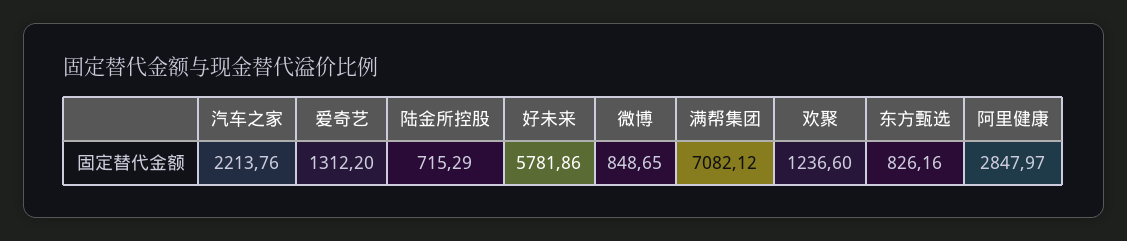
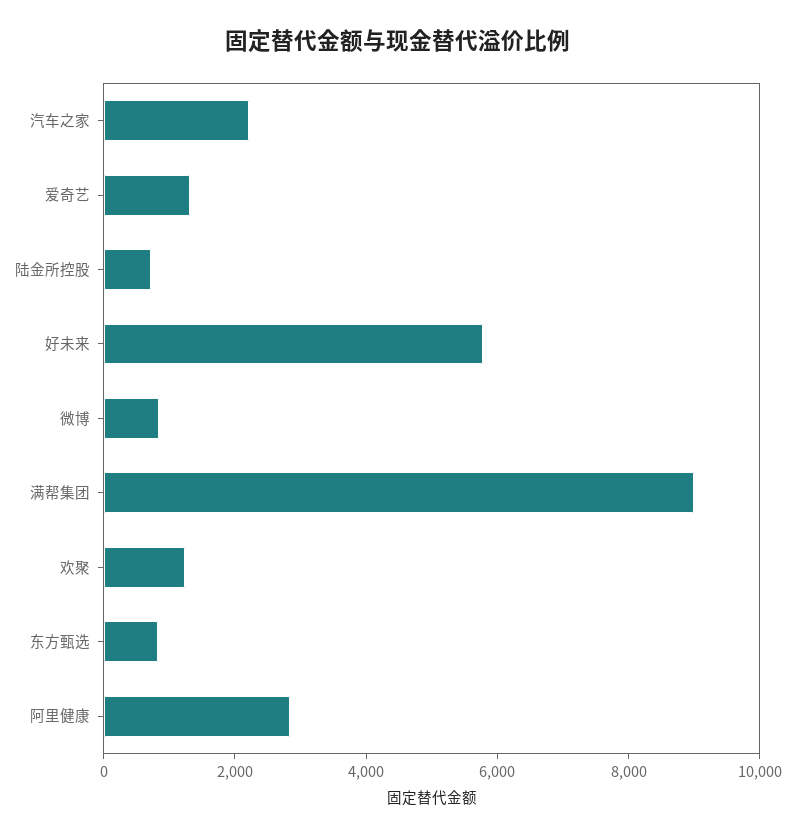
满帮集团: 7082.12 -> 9000

